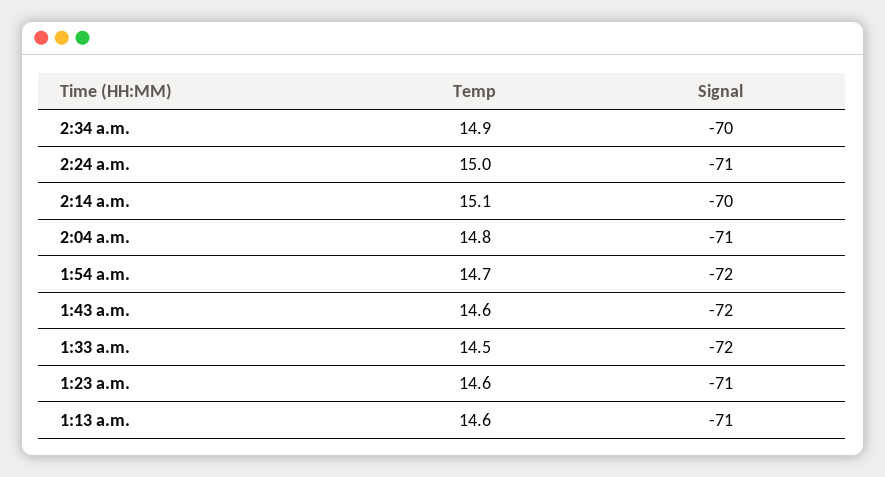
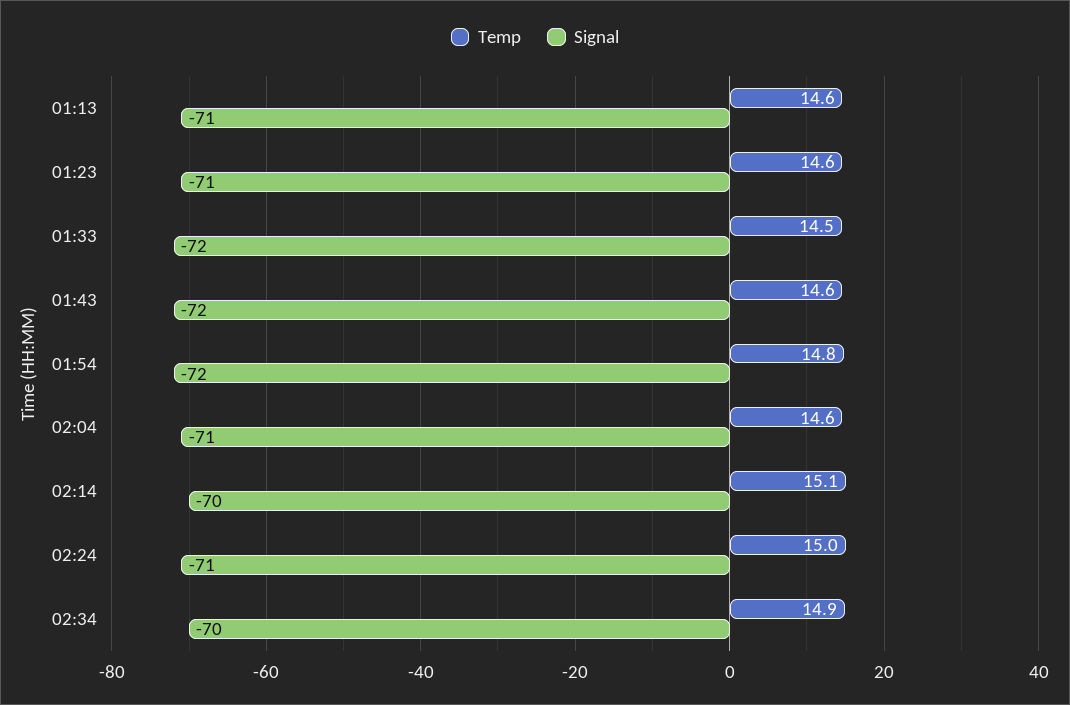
Temp, 2:04 a.m.: 14.8 -> 14.6
Temp, 1:54 a.m.: 14.7 -> 14.8

